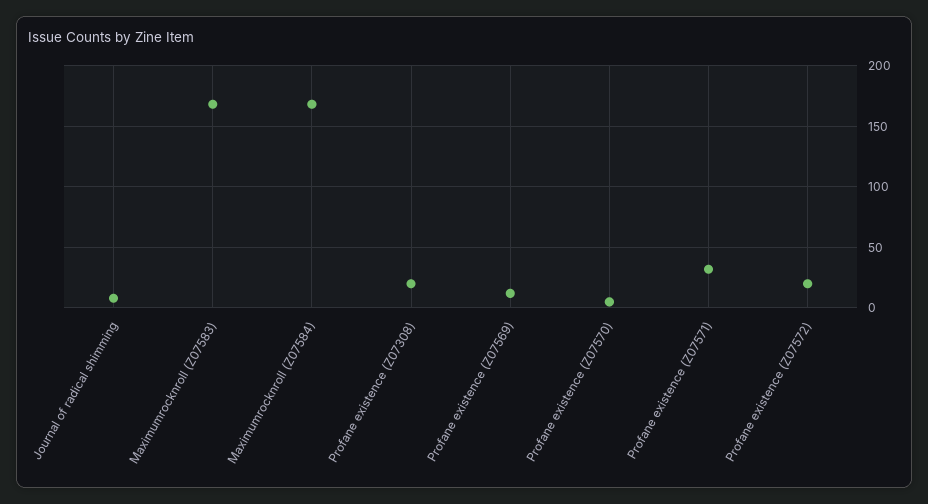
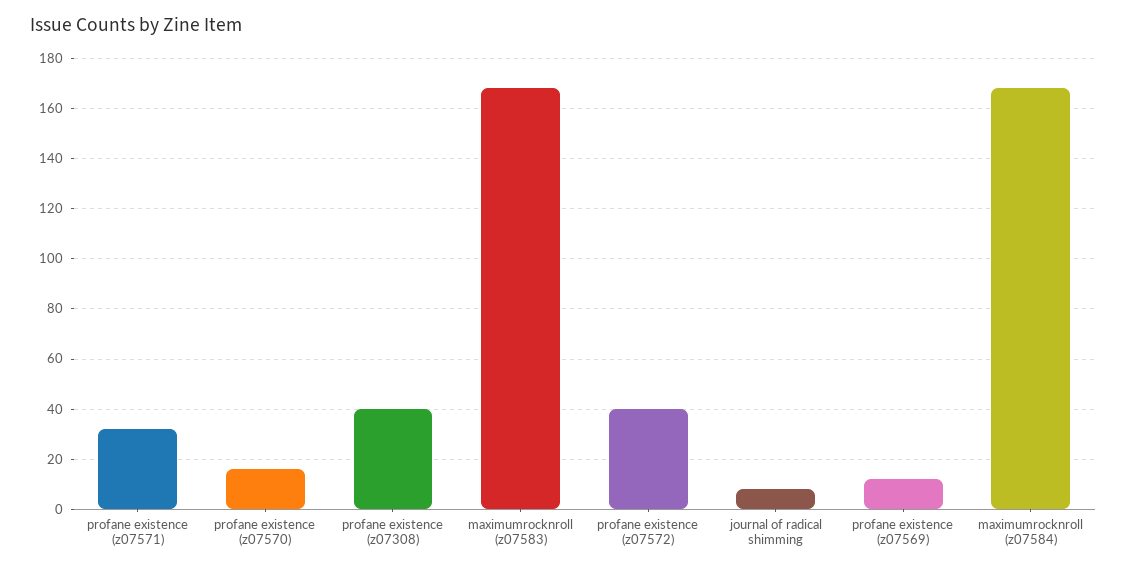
Profane existence (Z07308): 20 -> 40
Profane existence (Z07570): 5 -> 15
Profane existence (Z07572): 20 -> 40

